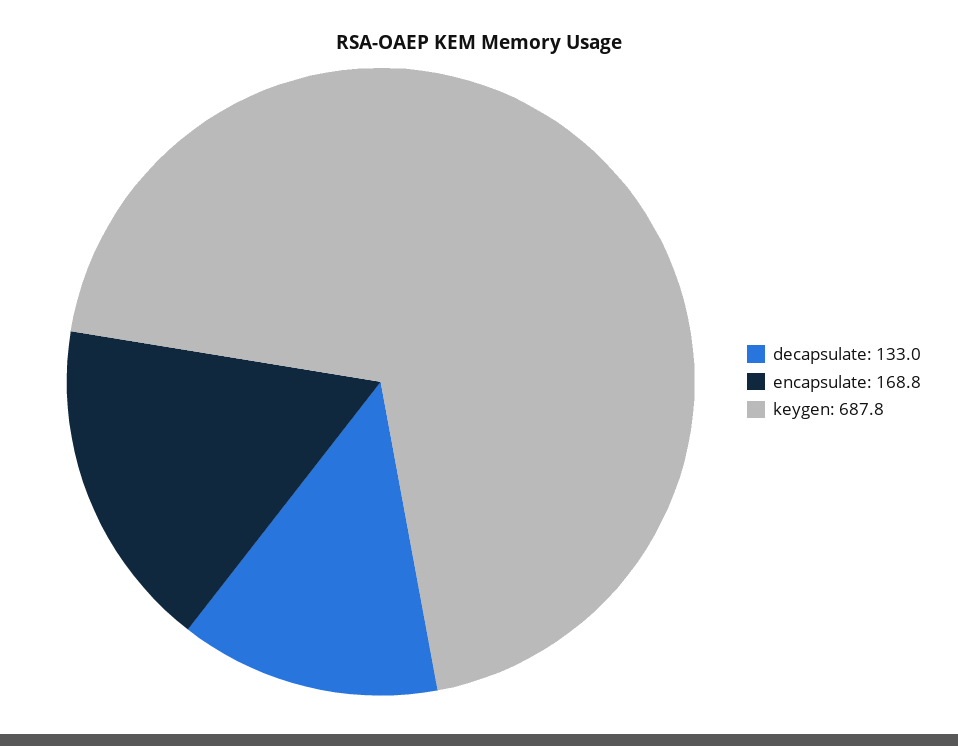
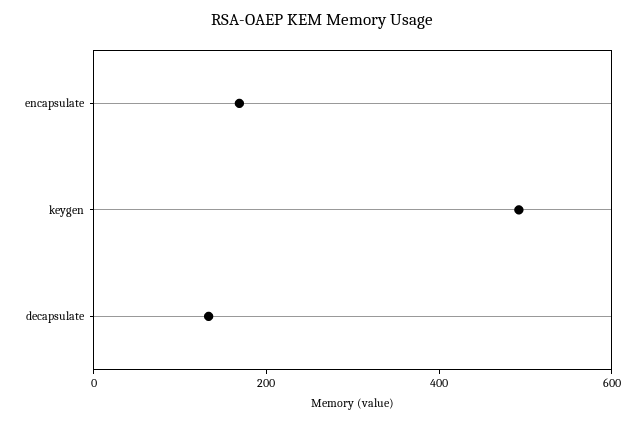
keygen: 687.8 -> 500

